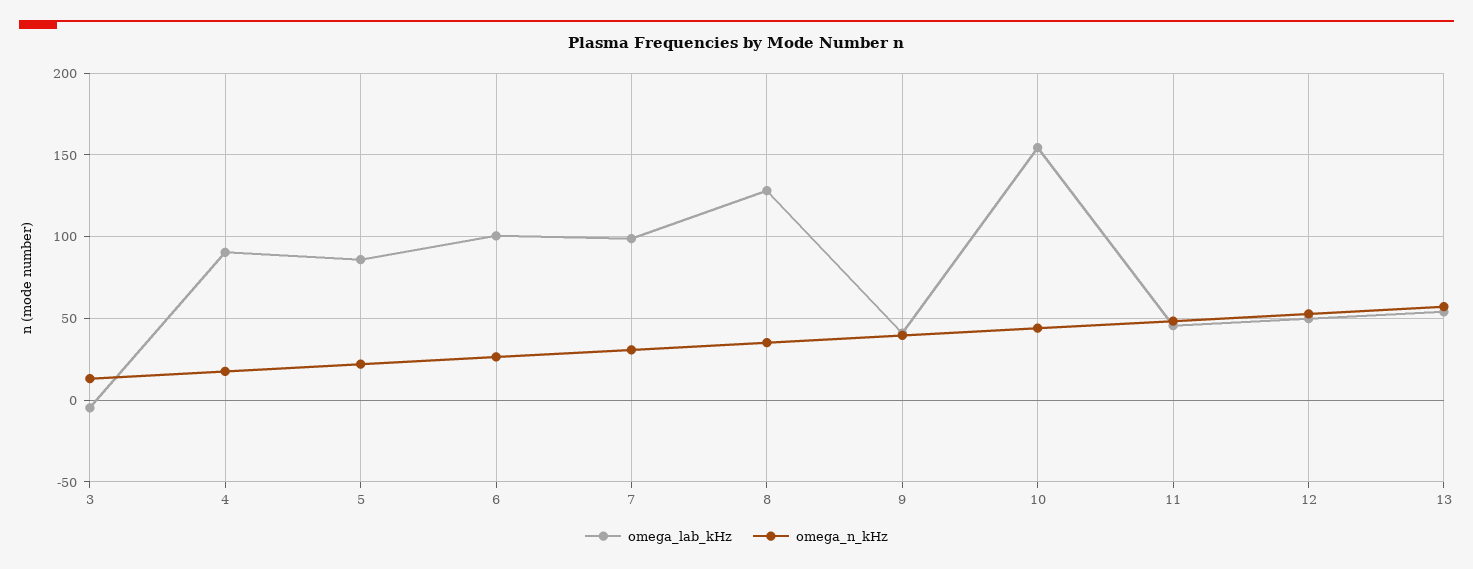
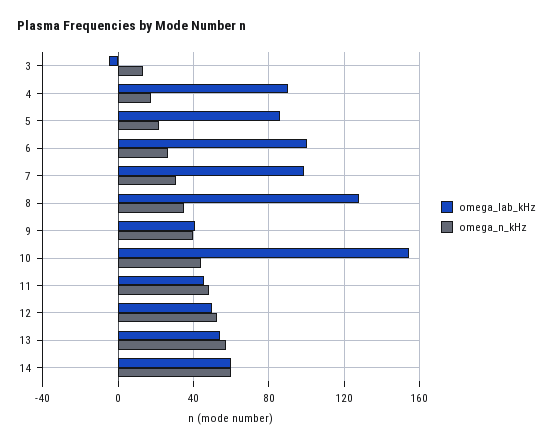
omega_lab_kHz, 14: none -> 60
omega_n_kHz, 14: none -> 60

